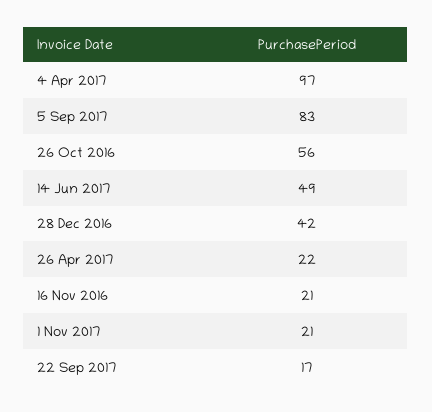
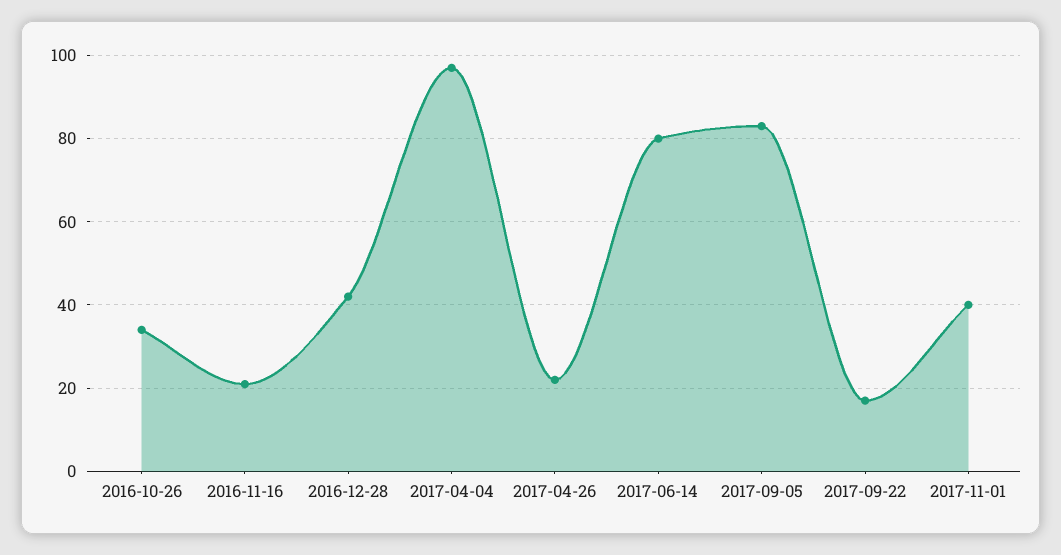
26 Oct 2016: 56 -> 35
14 Jun 2017: 49 -> 80
1 Nov 2017: 21 -> 40

